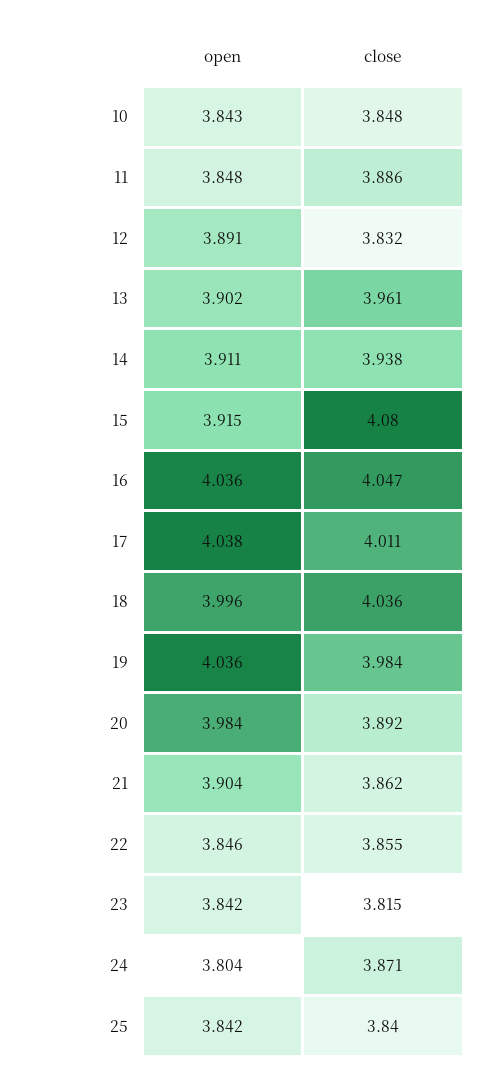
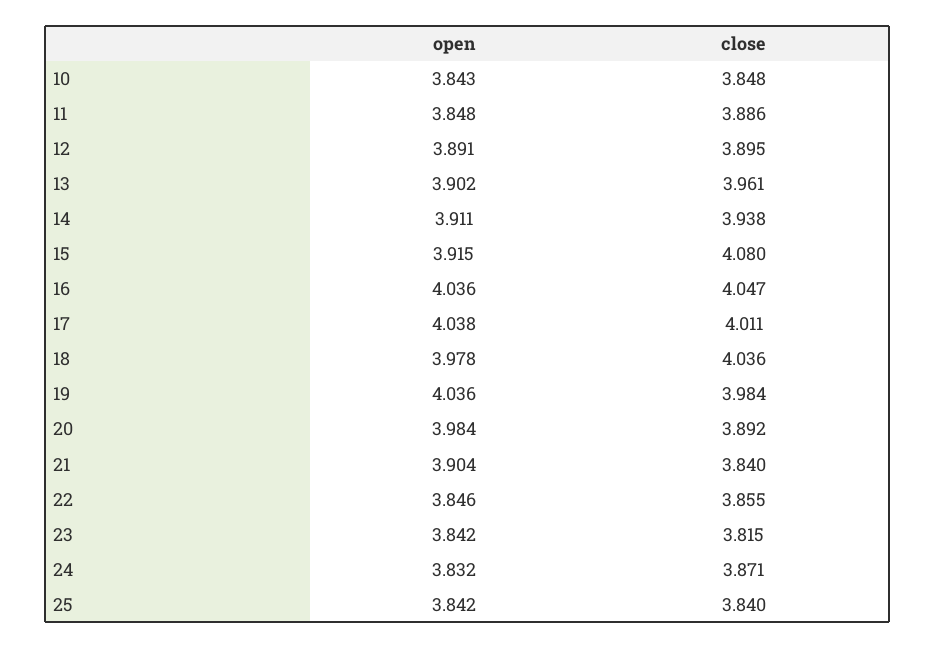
close, 12: 3.832 -> 3.895
open, 18: 3.996 -> 3.978
close, 21: 3.862 -> 3.84
open, 24: 3.804 -> 3.832

